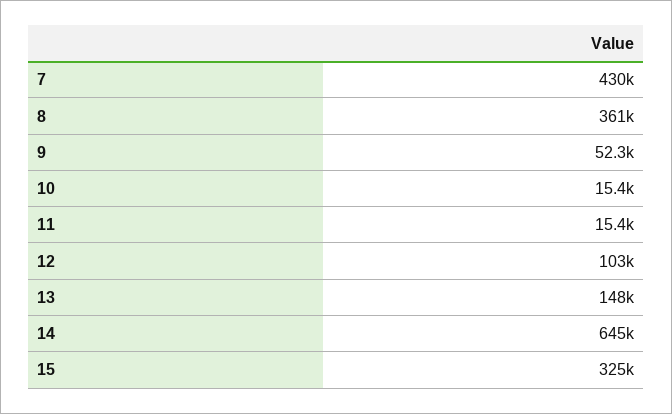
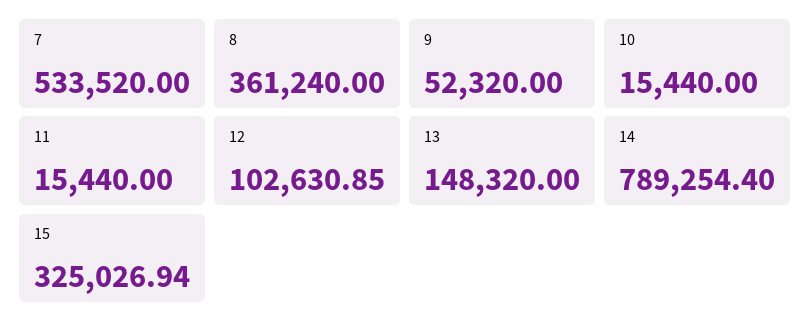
7: 430000 -> 533520
14: 645000 -> 789254.4

